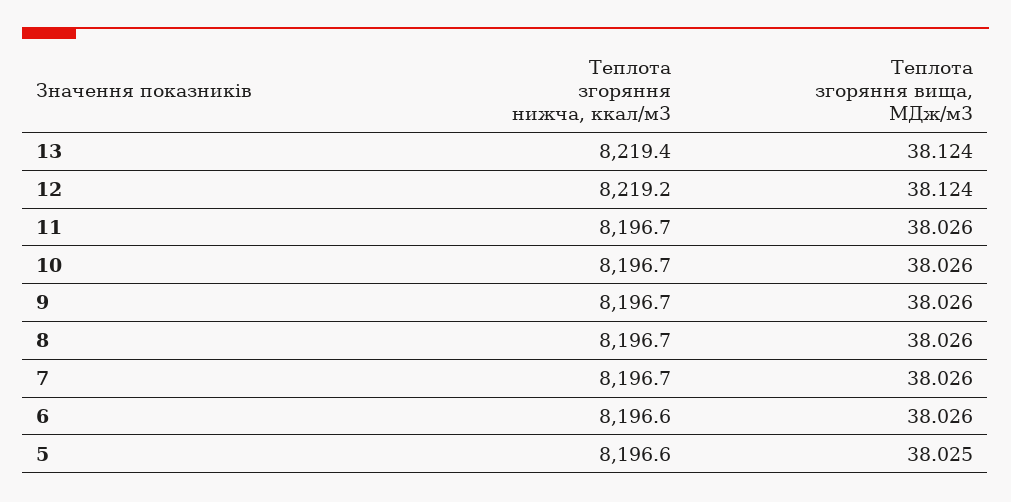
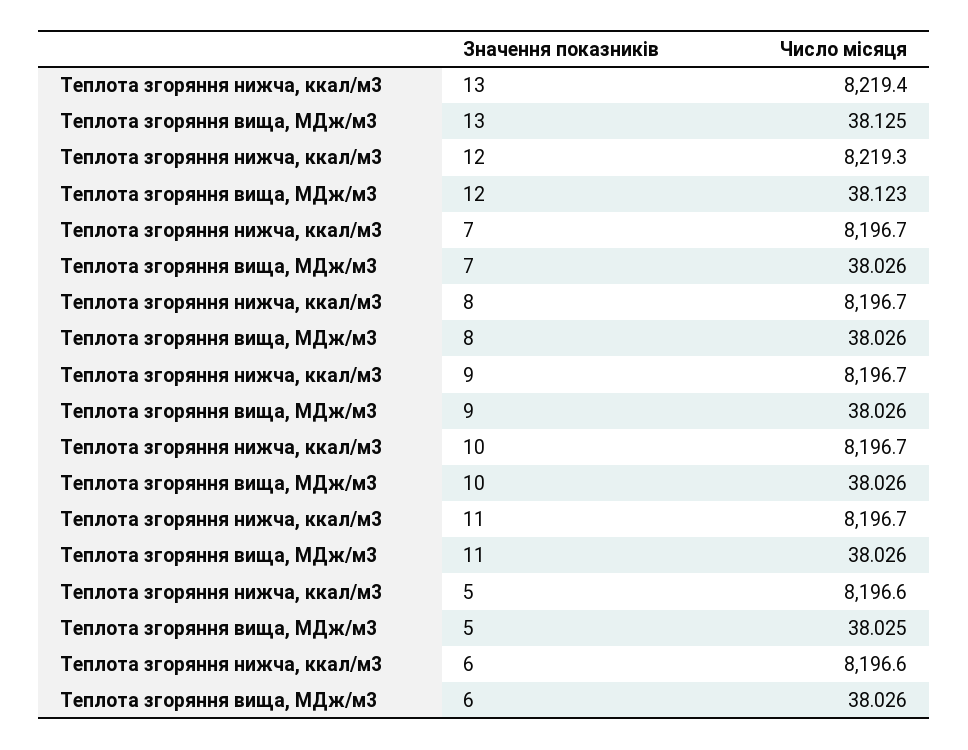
Теплота згоряння вища, МДж/м3, 13: 38.124 -> 38.125
Теплота згоряння нижча, ккал/м3, 12: 8219.2 -> 8219.3
Теплота згоряння вища, МДж/м3, 12: 38.124 -> 38.123

